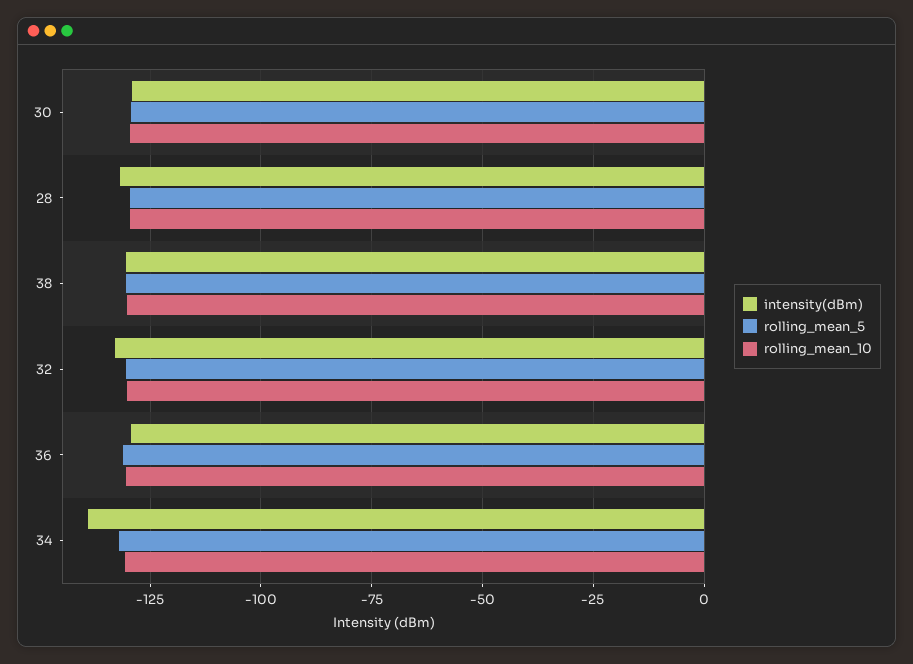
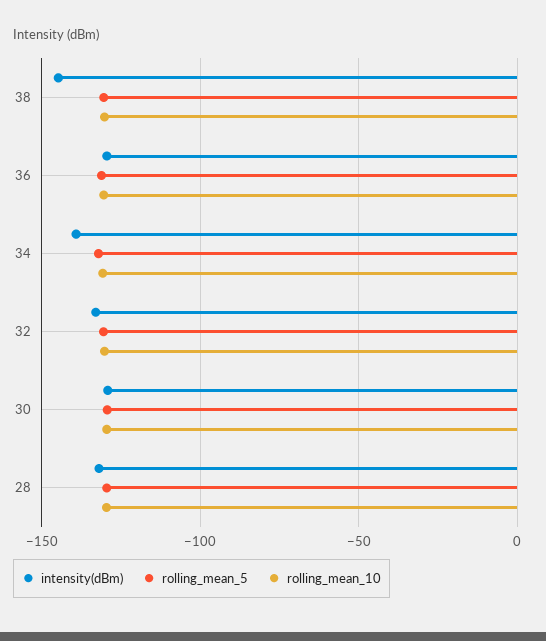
intensity(dBm), 38: -130 -> -145

